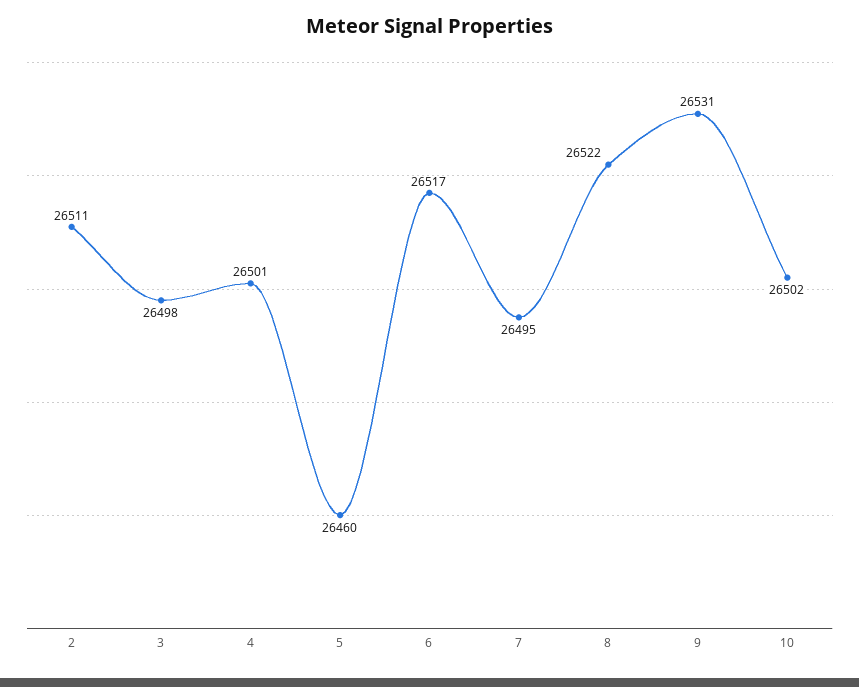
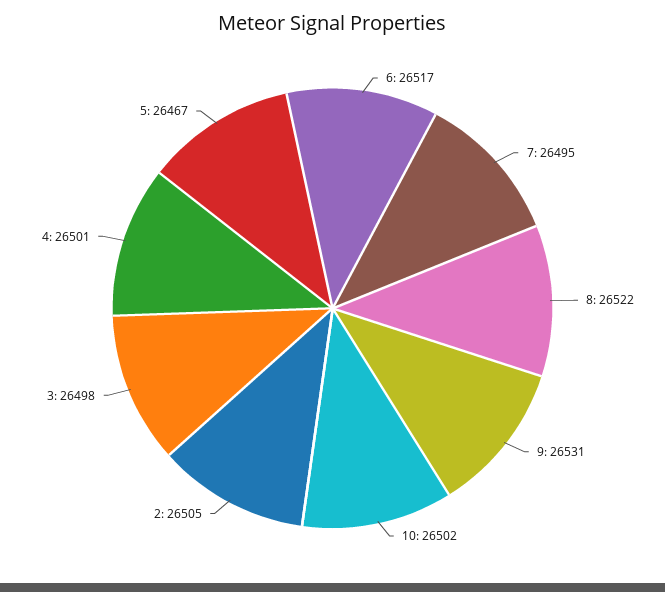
2: 26511 -> 26505
5: 26460 -> 26467

